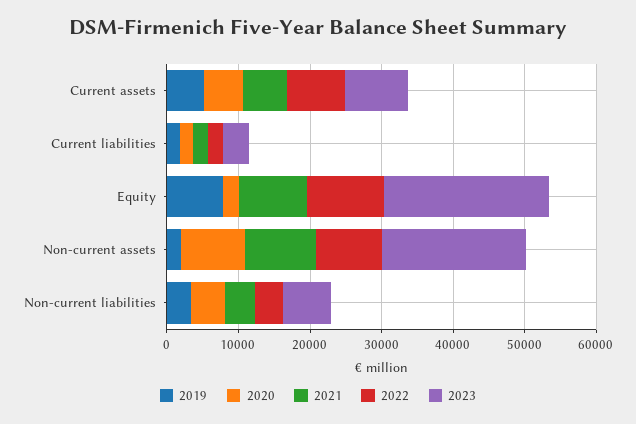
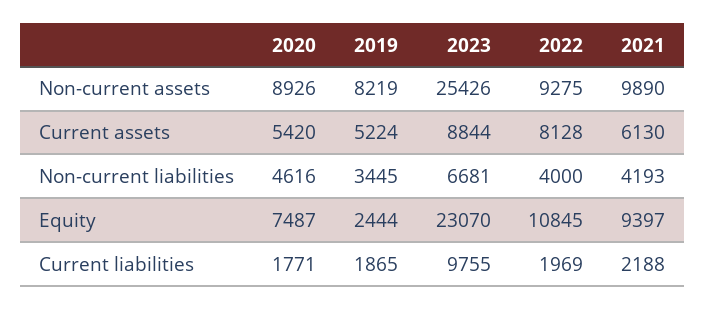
2023, Current liabilities: 4000 -> 9755
2019, Equity: 8000 -> 2444
2020, Equity: 2000 -> 7487
2019, Non-current assets: 2000 -> 8219
2023, Non-current assets: 20000 -> 25426

